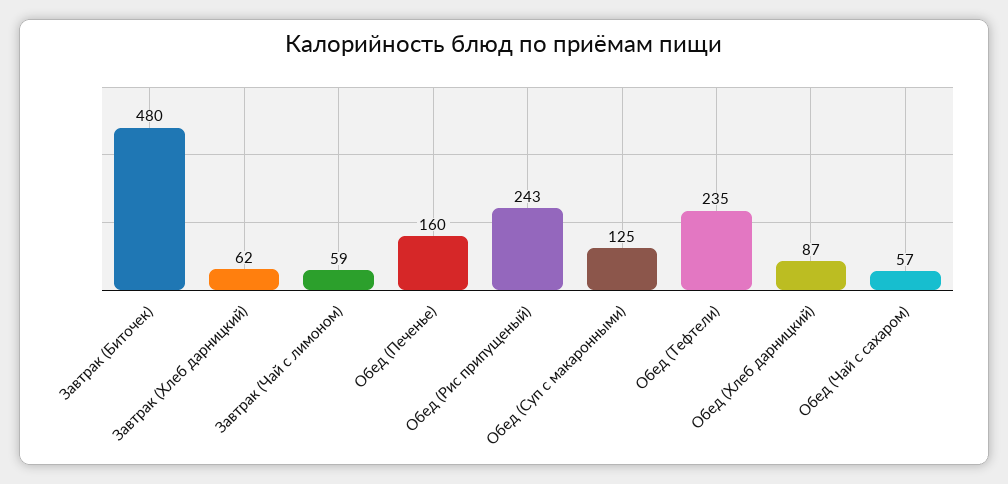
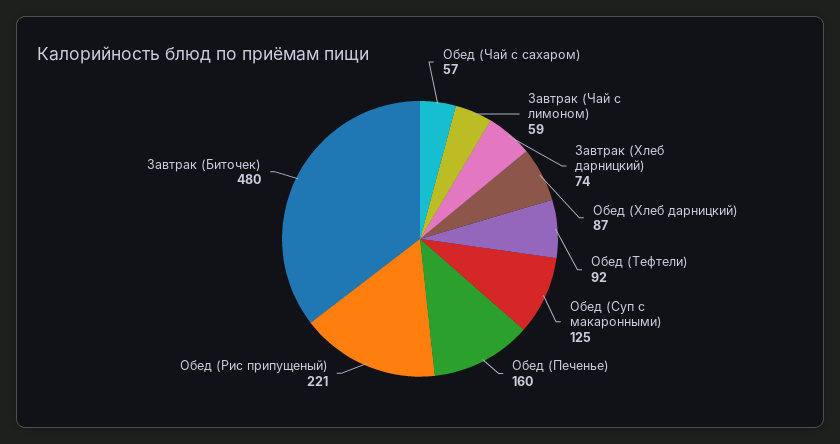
Завтрак (Хлеб дарницкий): 62 -> 74
Обед (Рис припущеный): 243 -> 221
Обед (Тефтели): 235 -> 92

